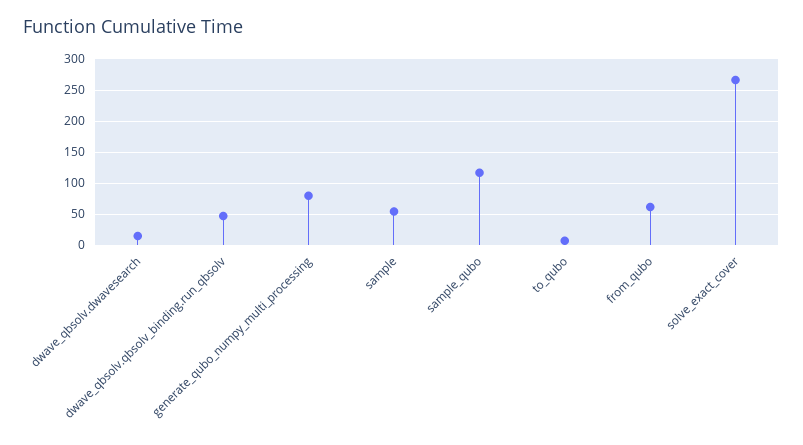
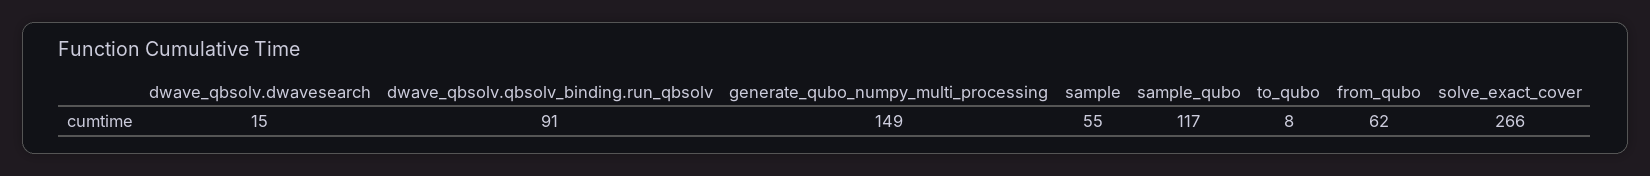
dwave_qbsolv.qbsolv_binding.run_qbsolv: 50 -> 91
generate_qubo_numpy_multi_processing: 80 -> 149

